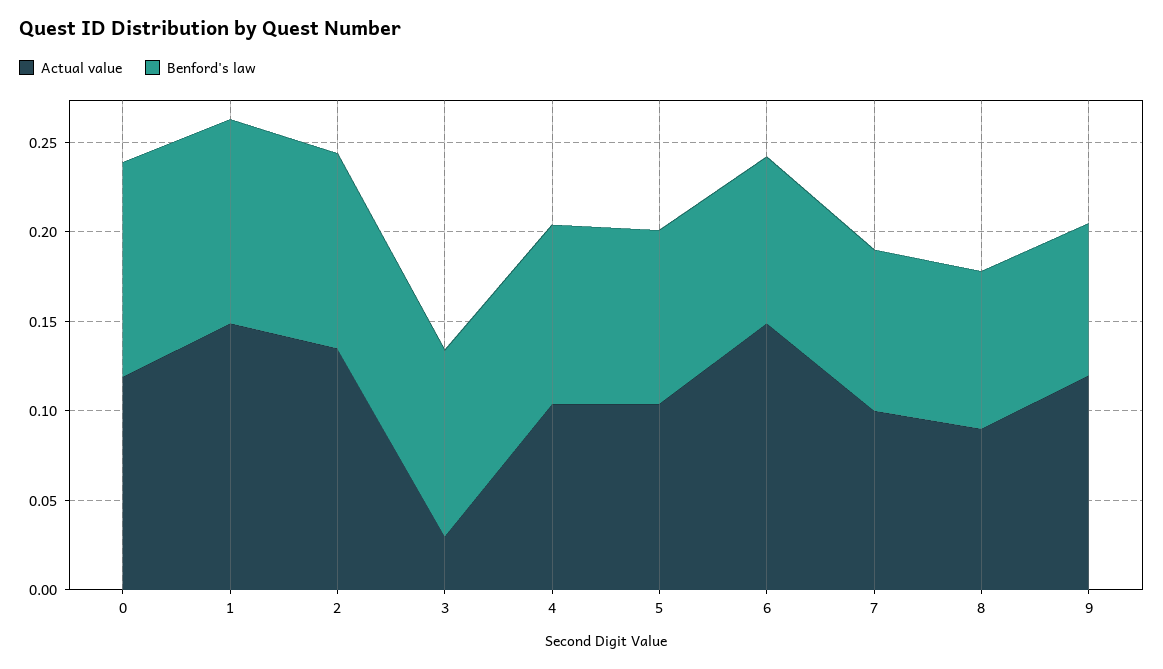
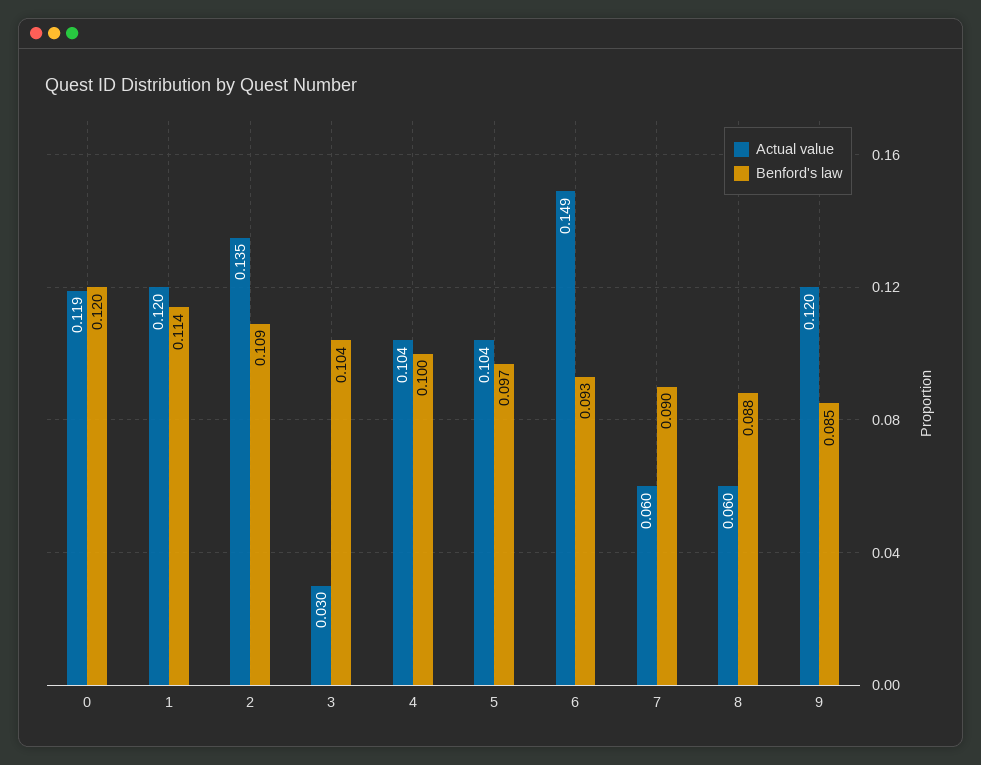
Actual value, 1: 0.15 -> 0.12
Actual value, 7: 0.1 -> 0.06
Actual value, 8: 0.09 -> 0.06

